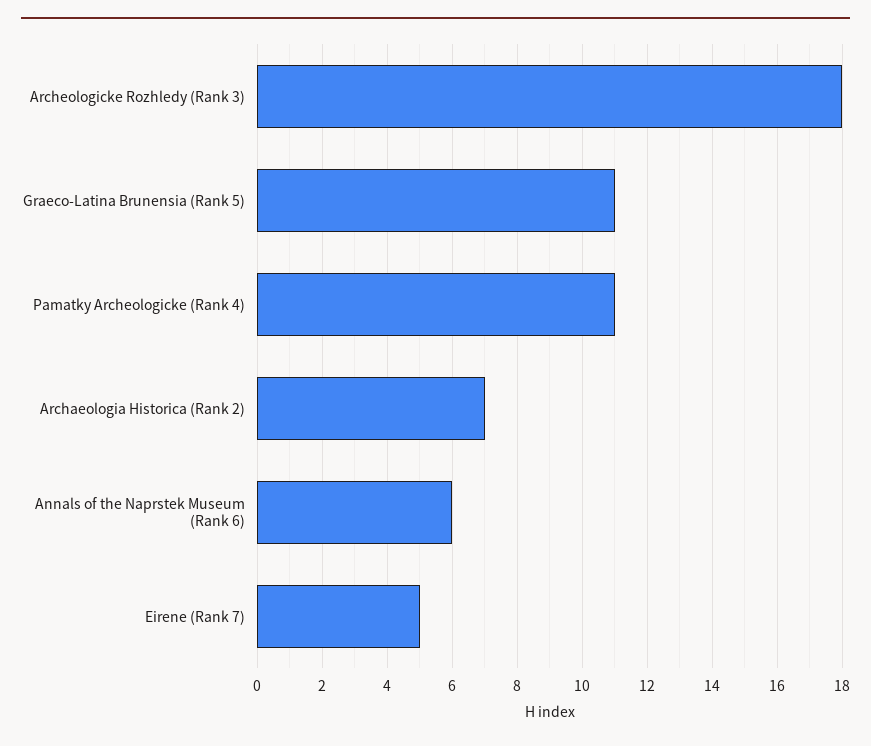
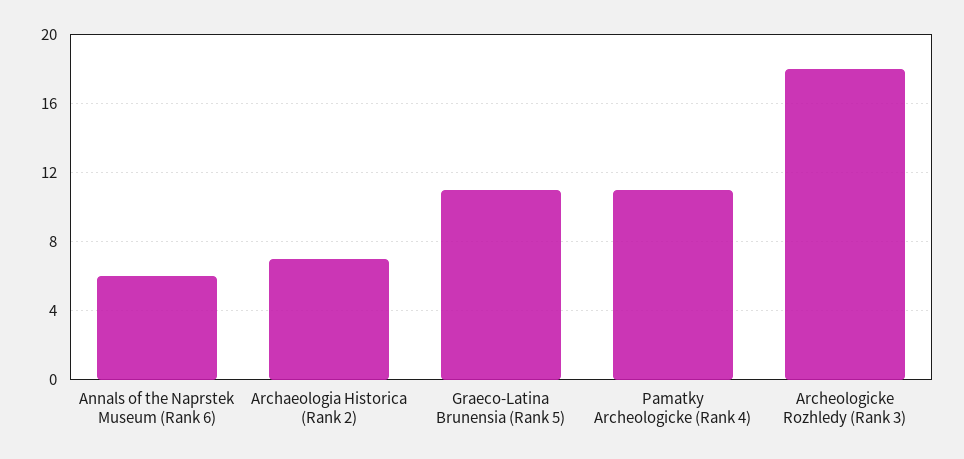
Eirene (Rank 7): 5 -> none

